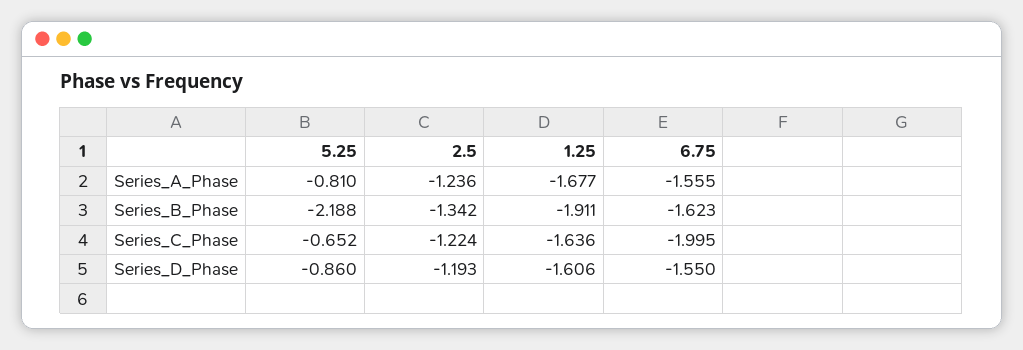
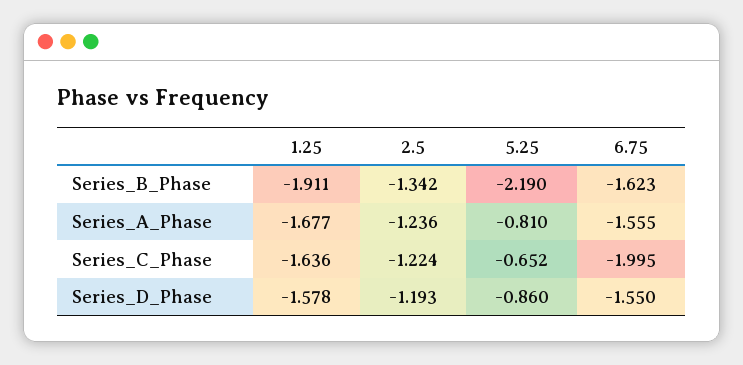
5.25, Series_B_Phase: -2.188 -> -2.19
1.25, Series_D_Phase: -1.606 -> -1.578

